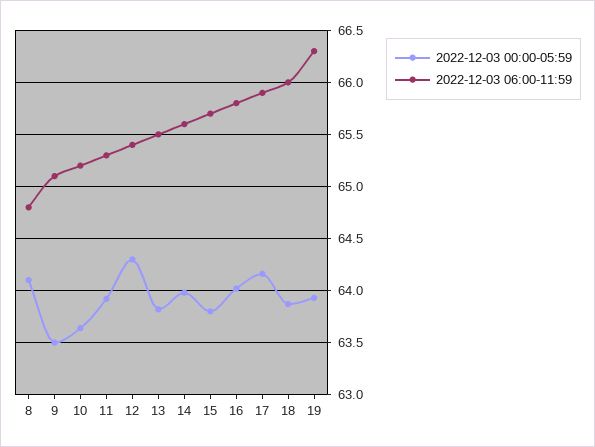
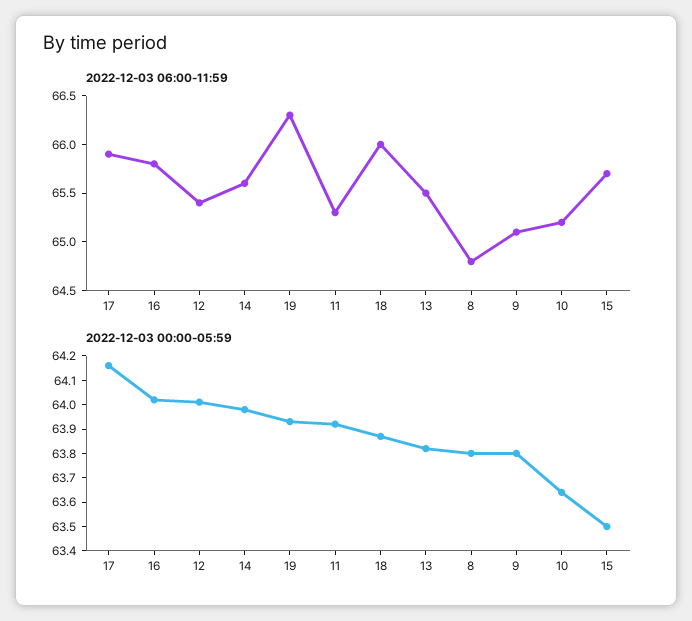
2022-12-03 00:00-05:59, 8: 64.1 -> 63.8
2022-12-03 00:00-05:59, 9: 63.5 -> 63.8
2022-12-03 00:00-05:59, 12: 64.3 -> 64
2022-12-03 00:00-05:59, 15: 63.8 -> 63.5

